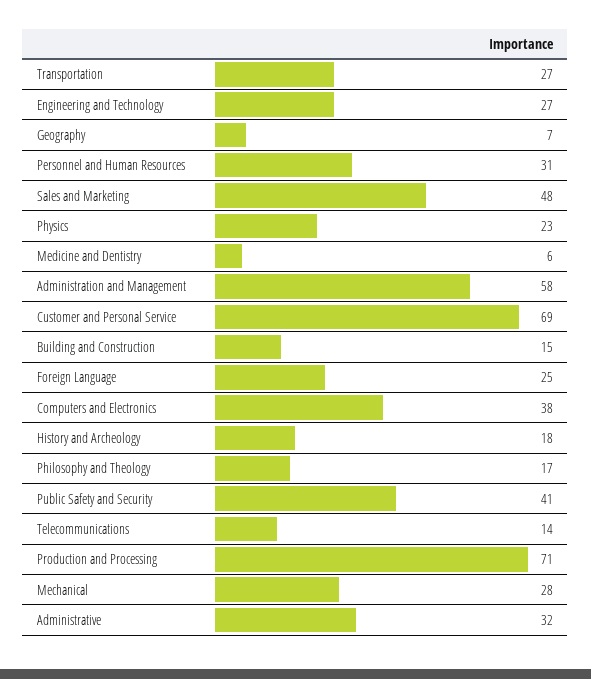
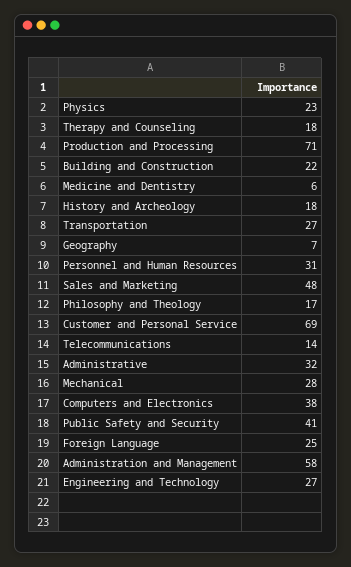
Building and Construction: 15 -> 22
Therapy and Counseling: none -> 18

